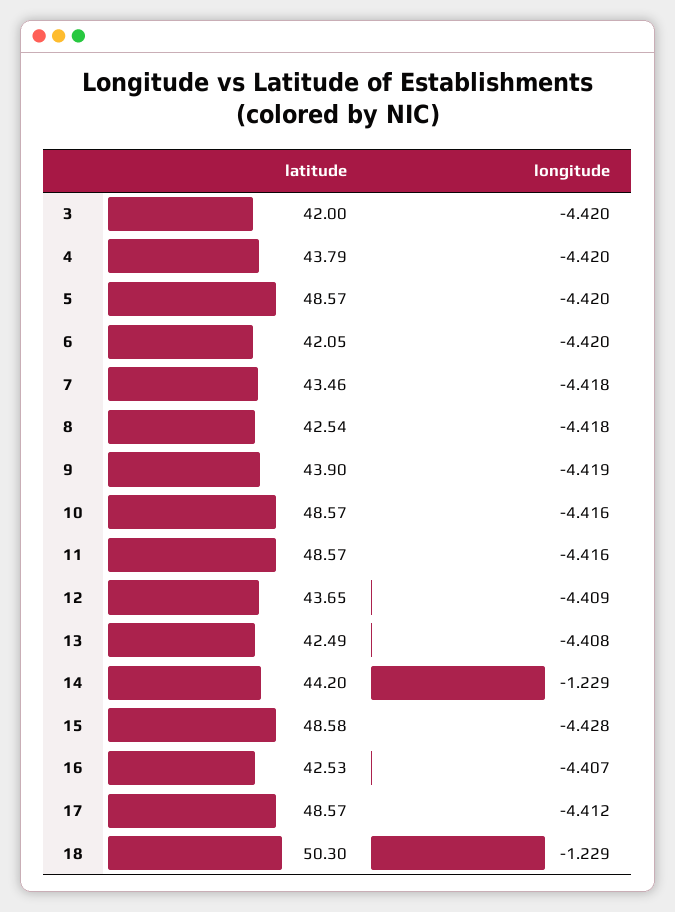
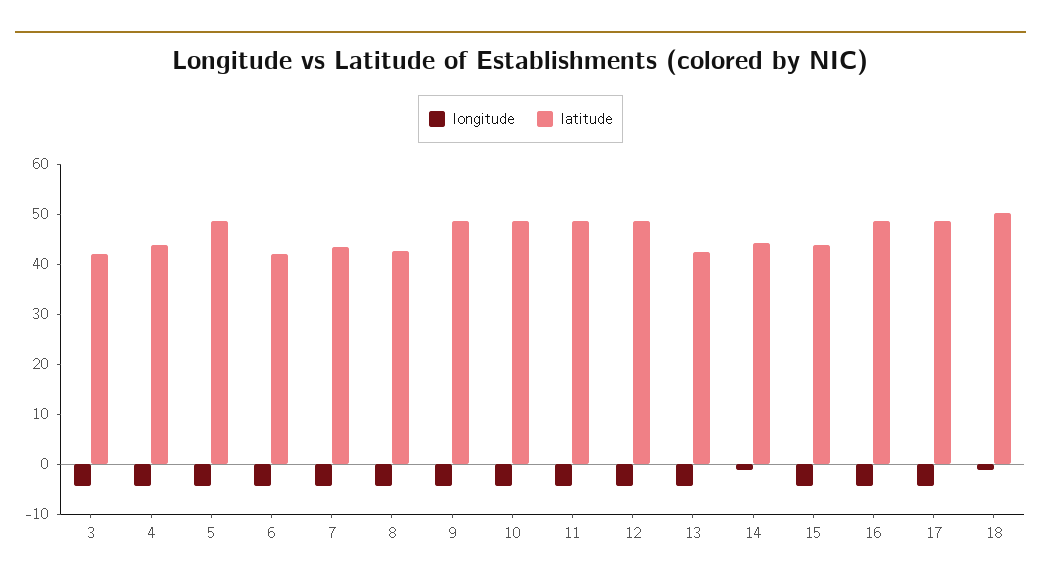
latitude, 9: 43.9 -> 48
latitude, 12: 43.65 -> 48
latitude, 15: 48.58 -> 44
latitude, 16: 42.53 -> 48

